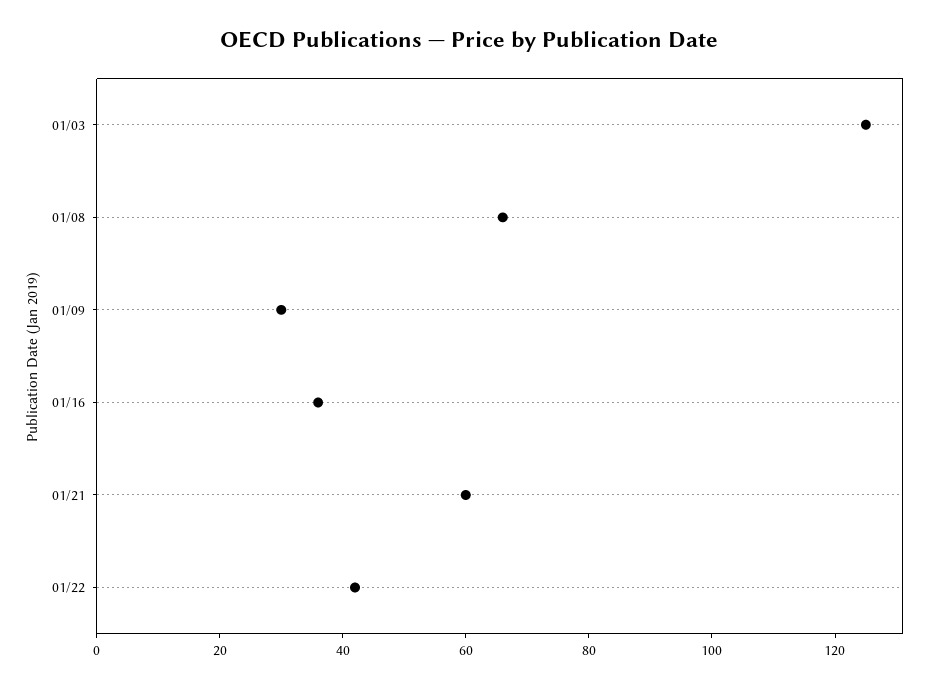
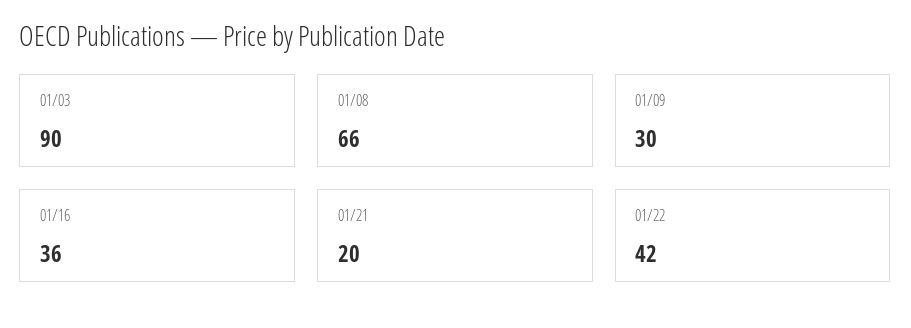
01/03: 125 -> 90
01/21: 60 -> 20

